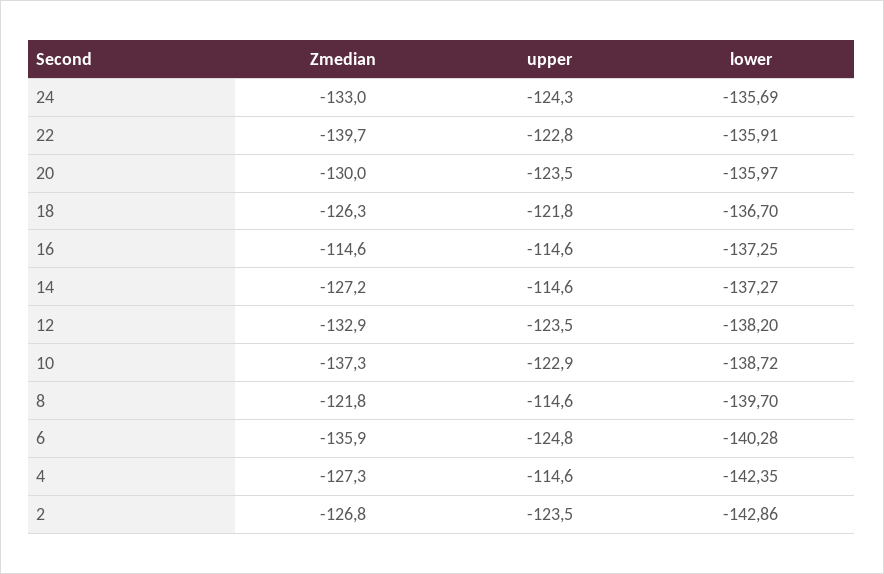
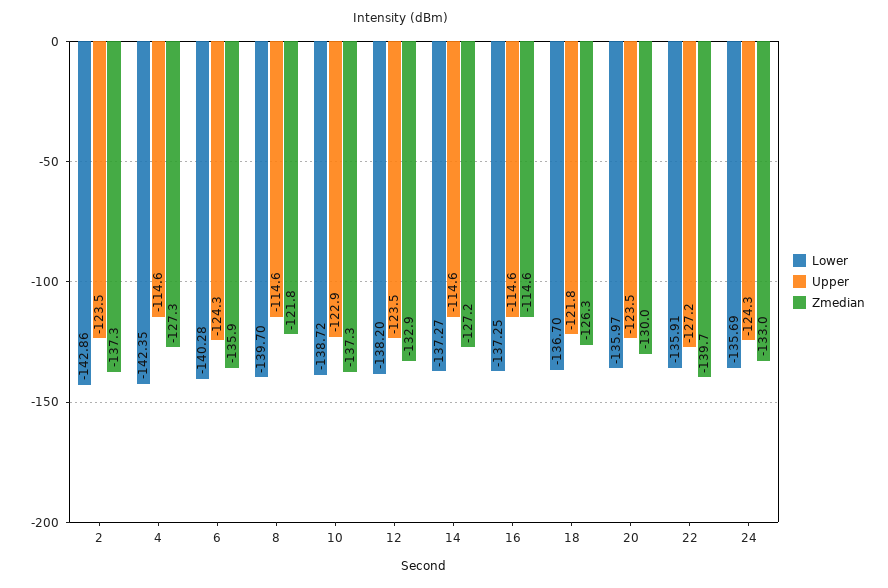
upper, 22: -122.8 -> -127.2
upper, 6: -124.8 -> -124.3
Zmedian, 2: -126.8 -> -137.3

